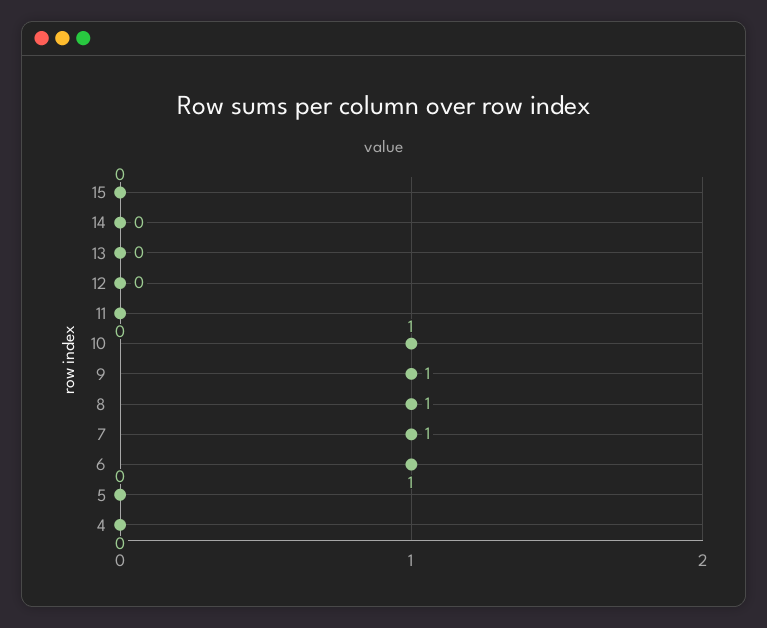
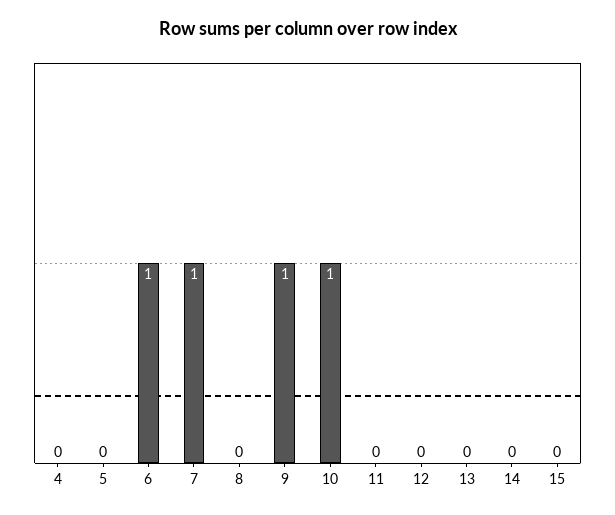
8: 1 -> 0

